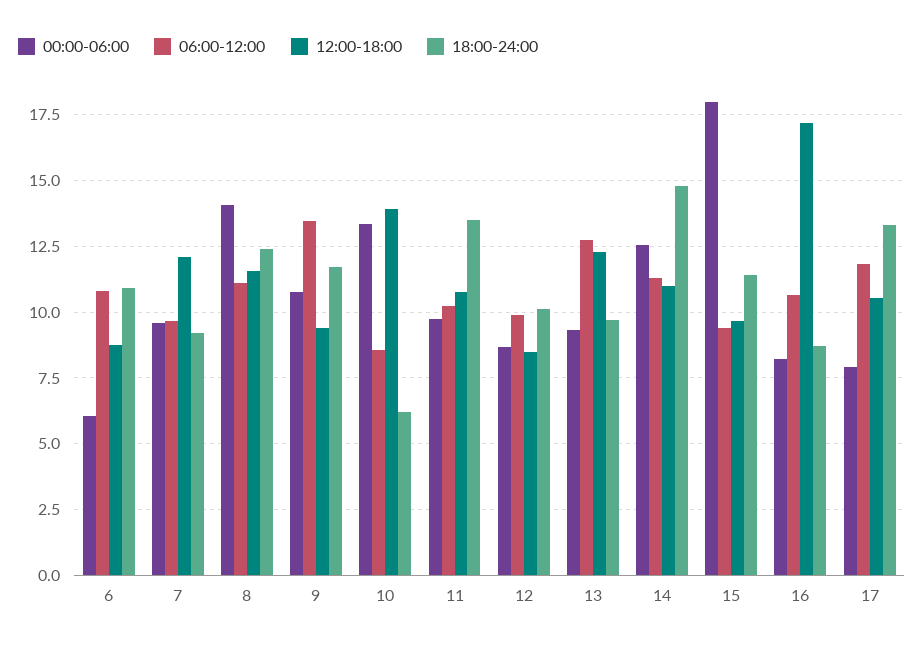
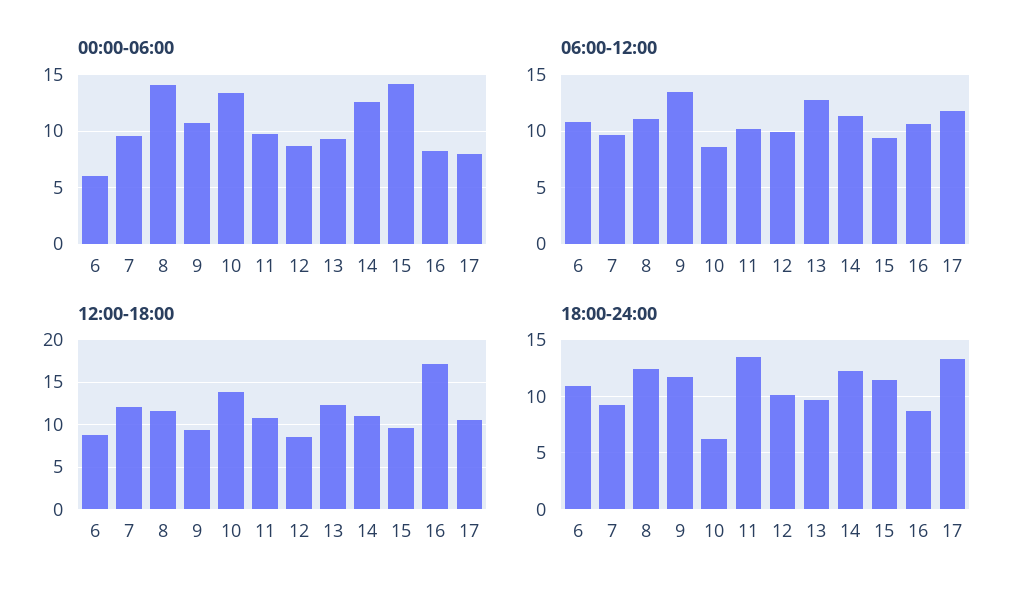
18:00-24:00, 14: 14.75 -> 12
00:00-06:00, 15: 18 -> 14

